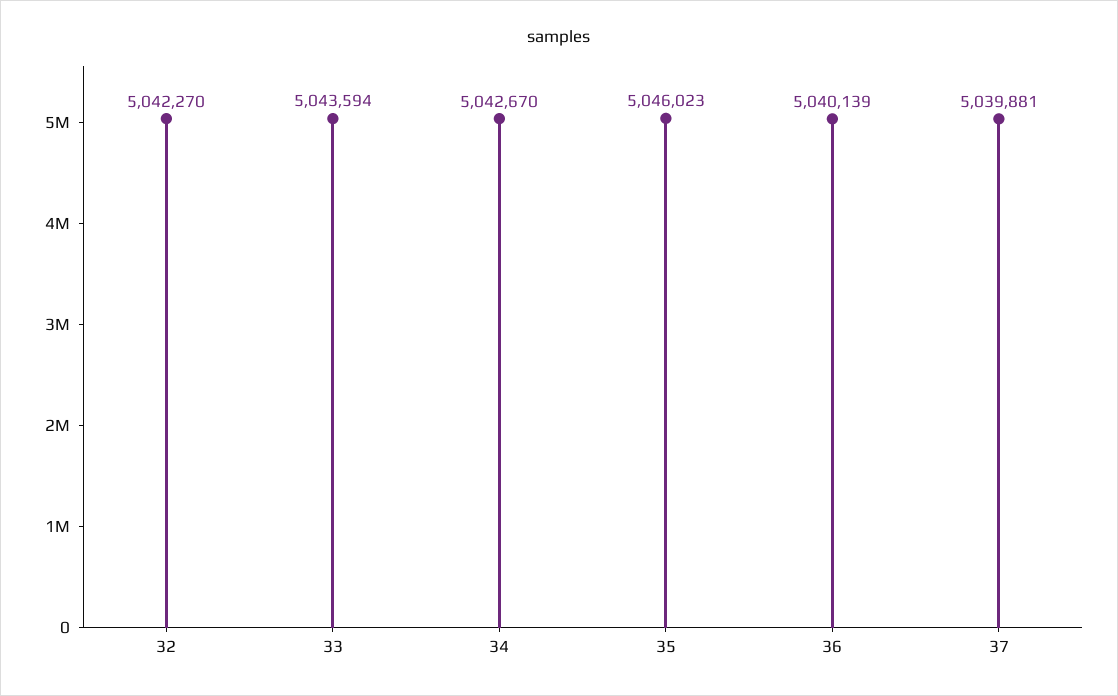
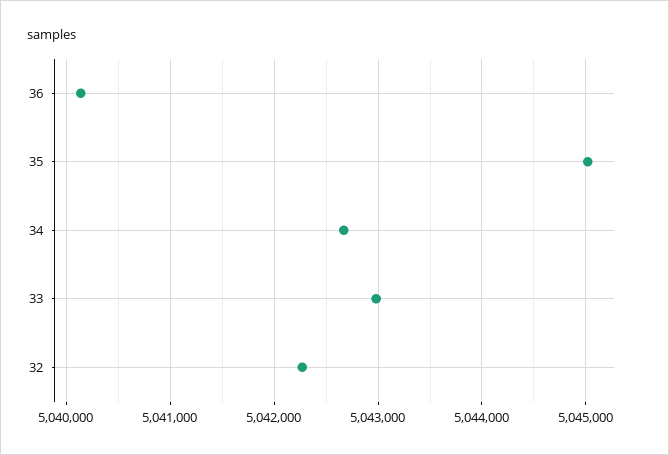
33: 5043594 -> 5043000
35: 5046023 -> 5045000
37: 5039881 -> none

